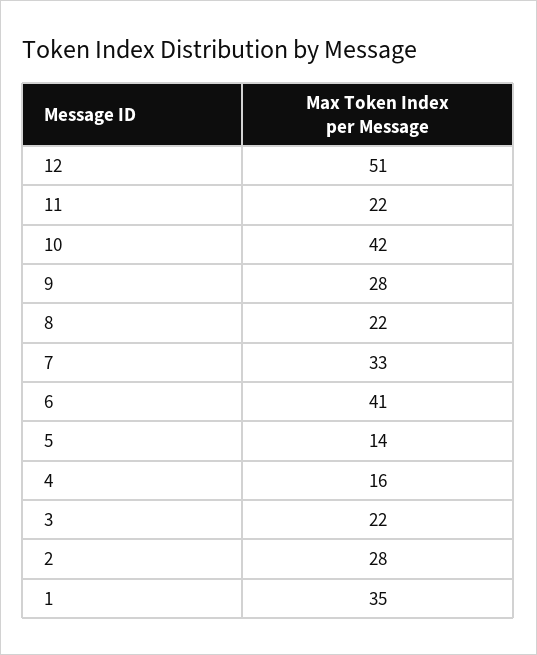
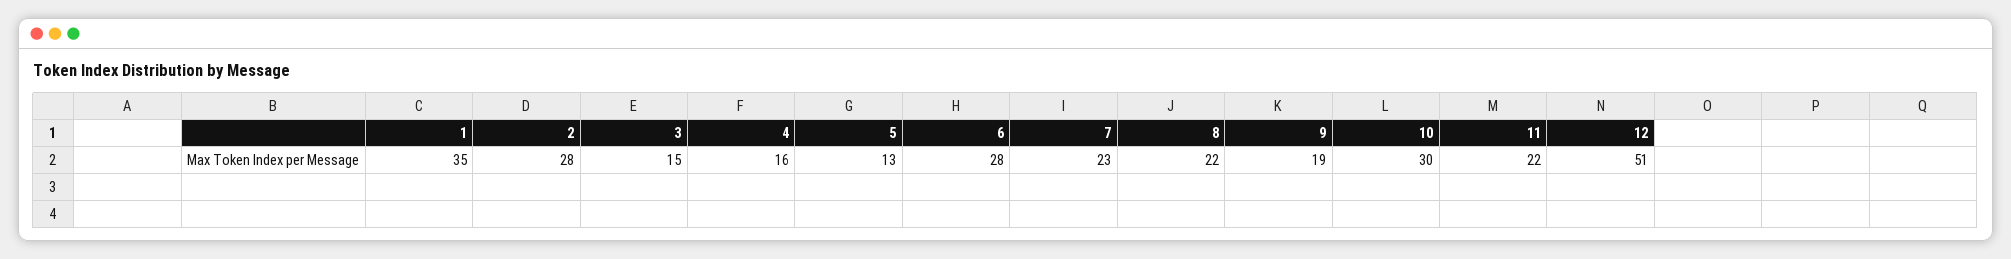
10: 42 -> 30
9: 28 -> 19
7: 33 -> 23
6: 41 -> 28
5: 14 -> 13
3: 22 -> 15

